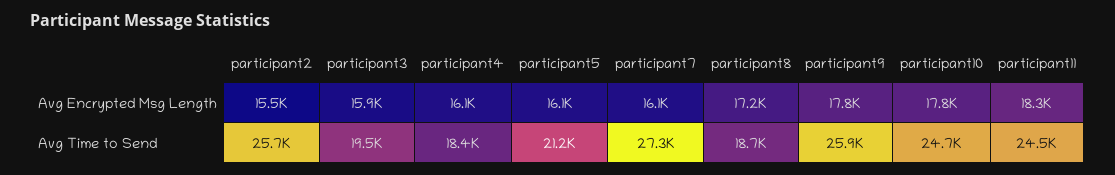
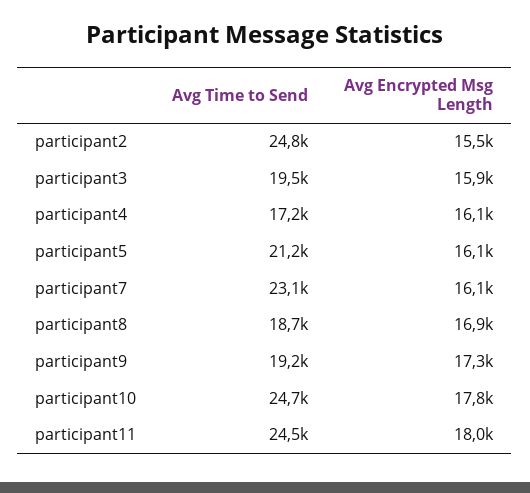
participant8, Avg Encrypted Msg Length: 17200 -> 16900
participant9, Avg Encrypted Msg Length: 17800 -> 17300
participant11, Avg Encrypted Msg Length: 18300 -> 18000
participant2, Avg Time to Send: 25700 -> 24800
participant4, Avg Time to Send: 18400 -> 17200
participant7, Avg Time to Send: 27300 -> 23100
participant9, Avg Time to Send: 25900 -> 19200

